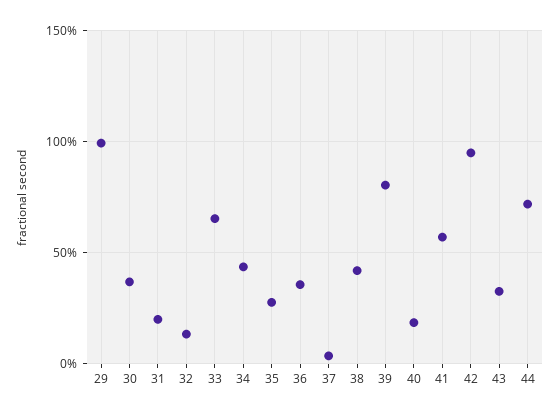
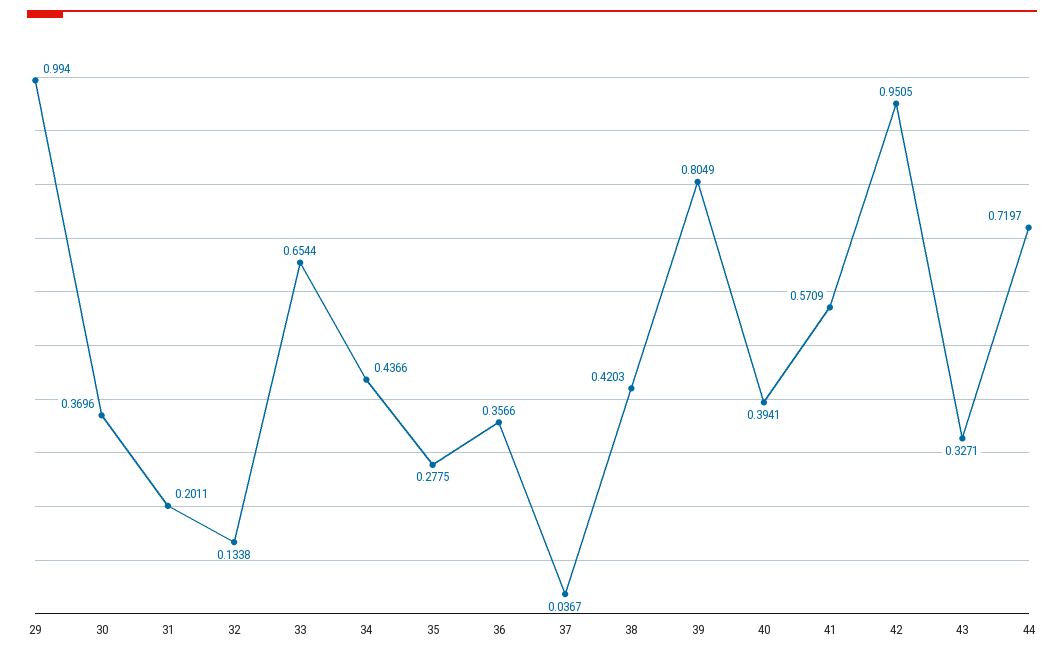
40: 0.2 -> 0.3941

